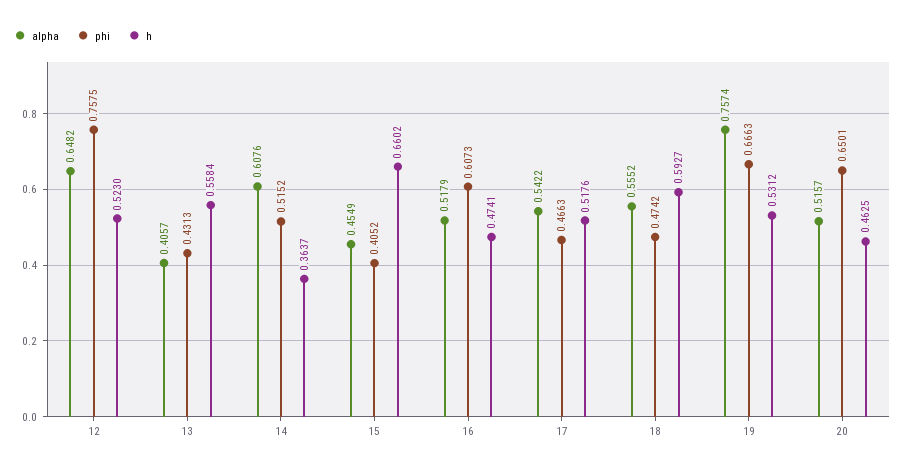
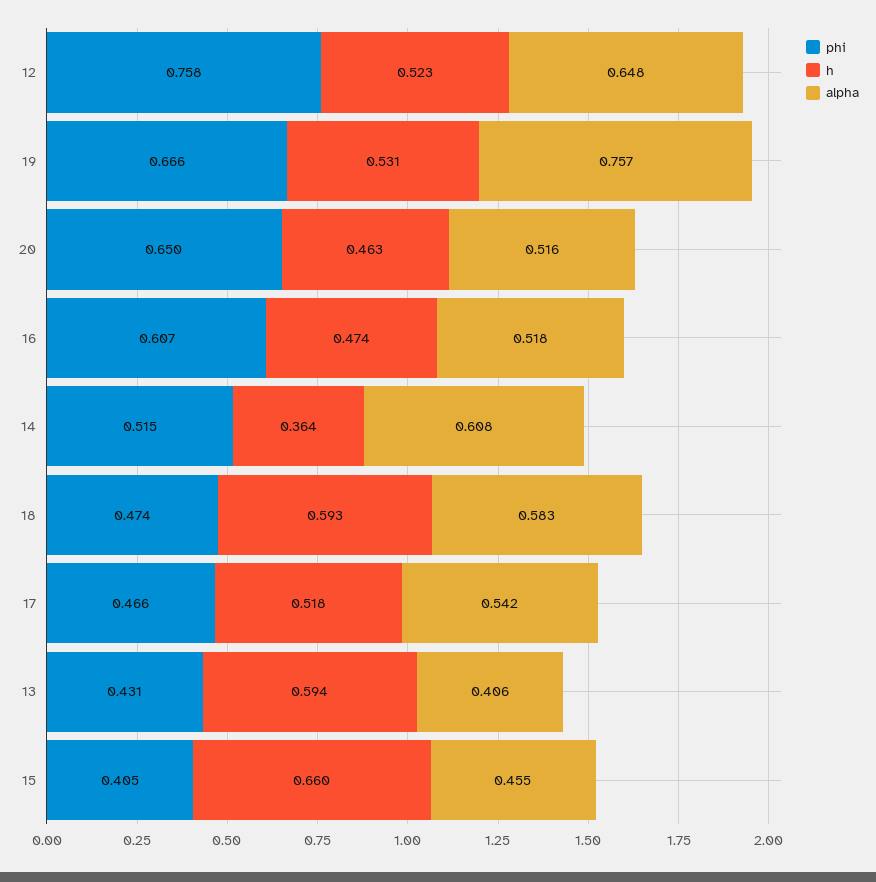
h, 13: 0.5584 -> 0.594
alpha, 18: 0.5552 -> 0.583

